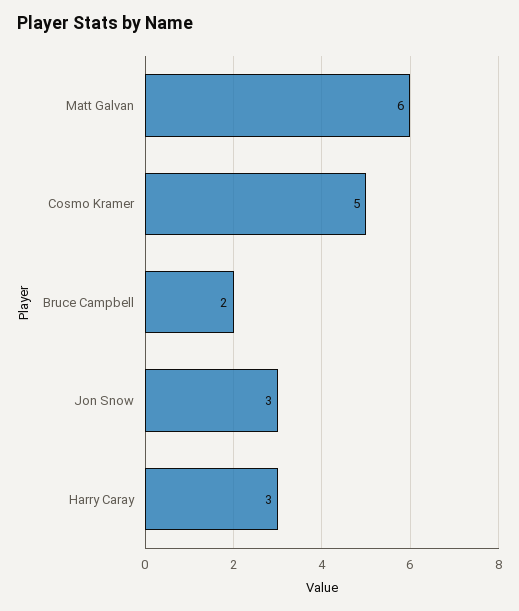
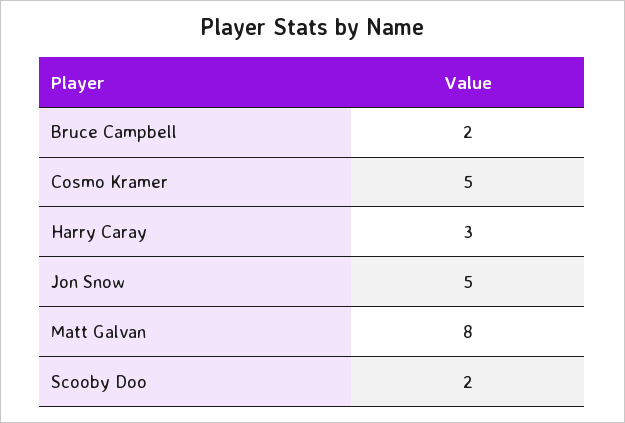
Matt Galvan: 6 -> 8
Jon Snow: 3 -> 5
Scooby Doo: none -> 2

